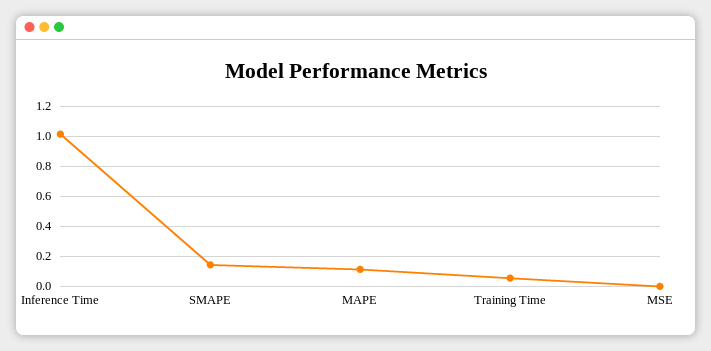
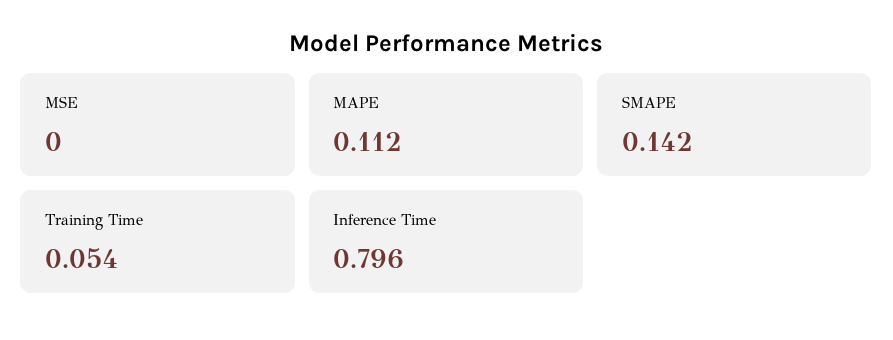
Inference Time: 1 -> 0.796

